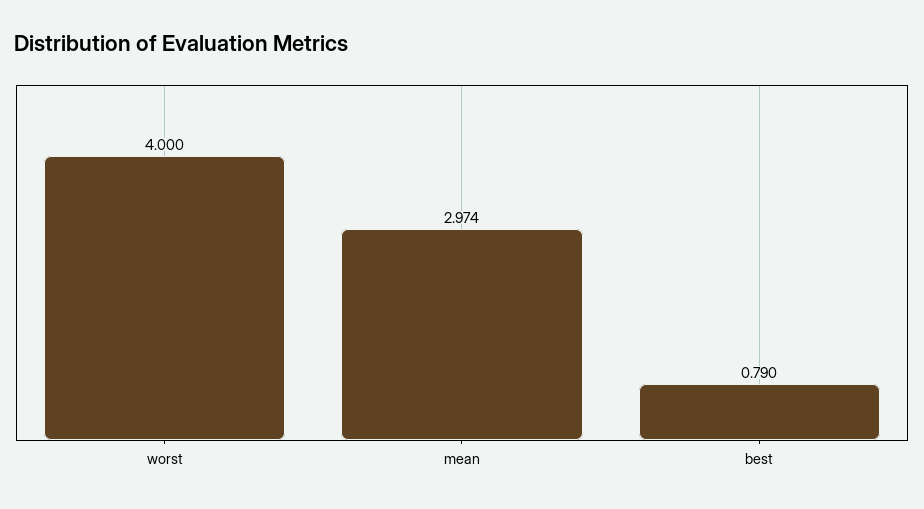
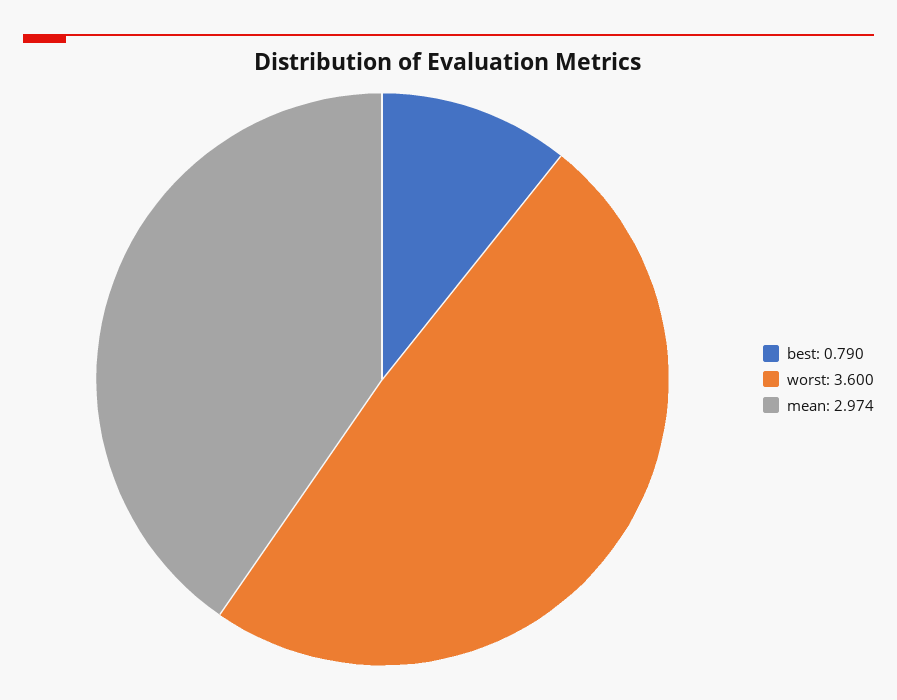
worst: 4 -> 3.6

